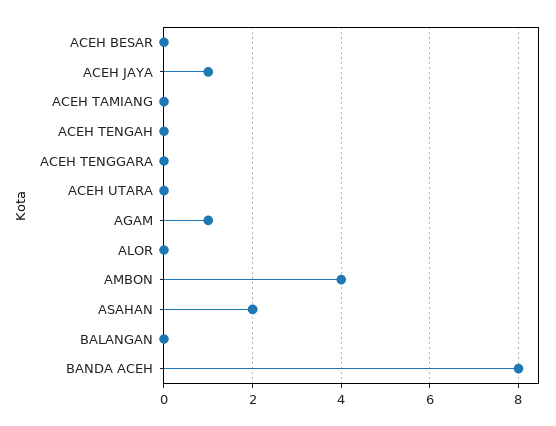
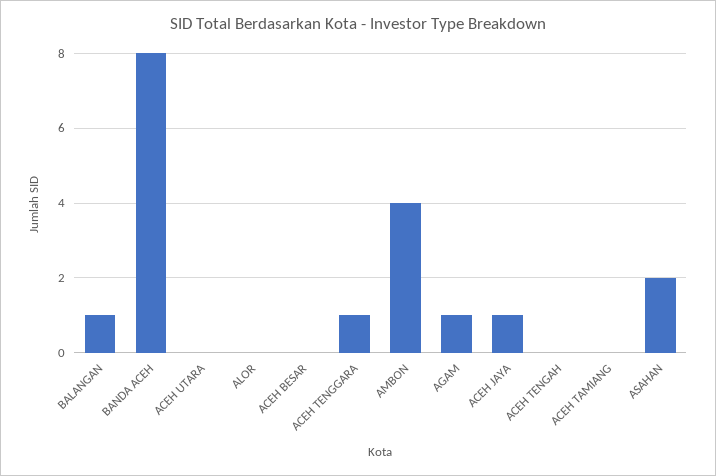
ACEH TENGGARA: 0 -> 1
BALANGAN: 0 -> 1

